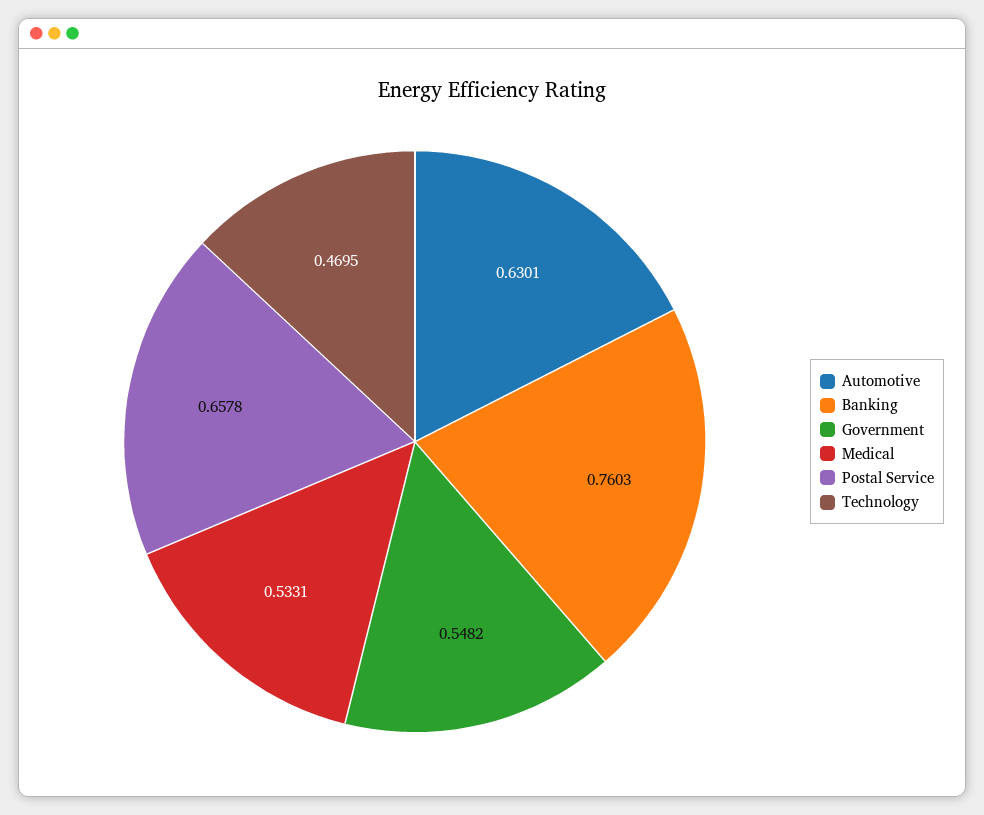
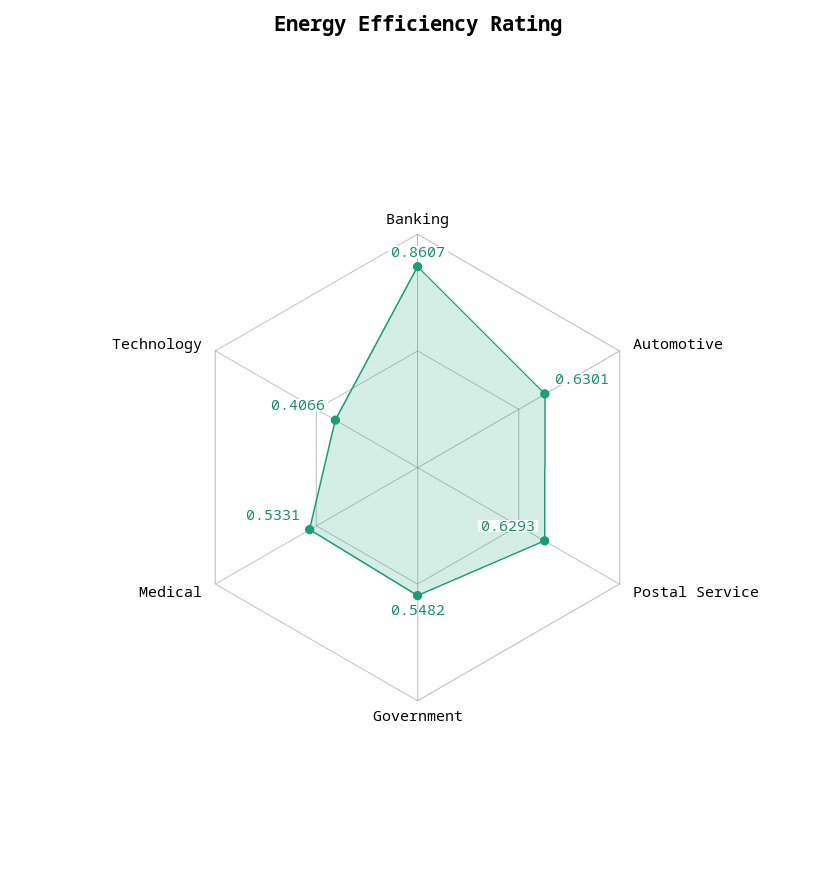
Banking: 0.7603 -> 0.8607
Postal Service: 0.6578 -> 0.6293
Technology: 0.4695 -> 0.4066

